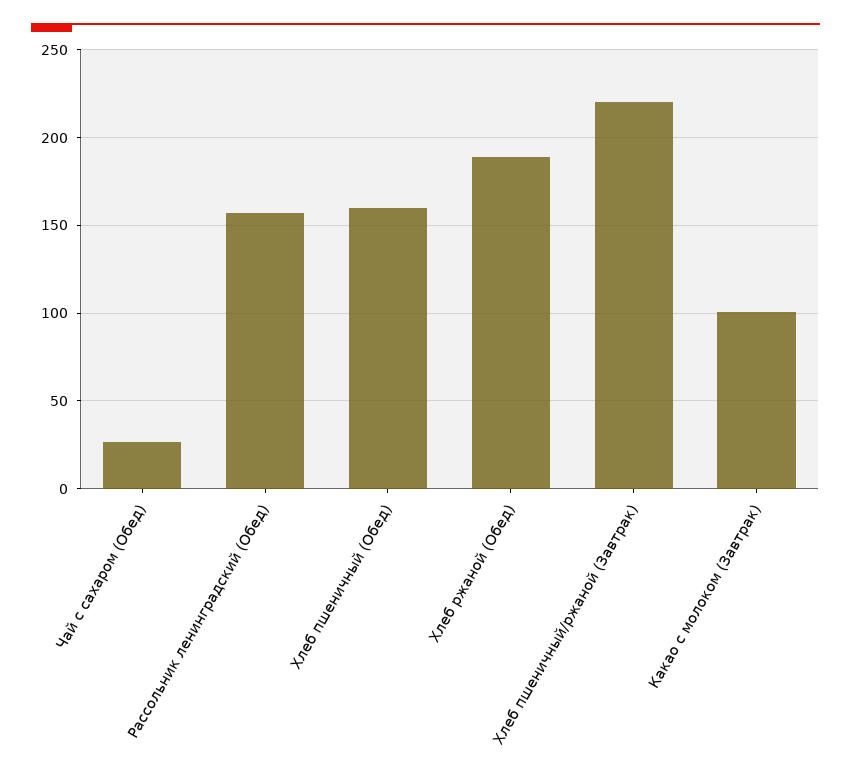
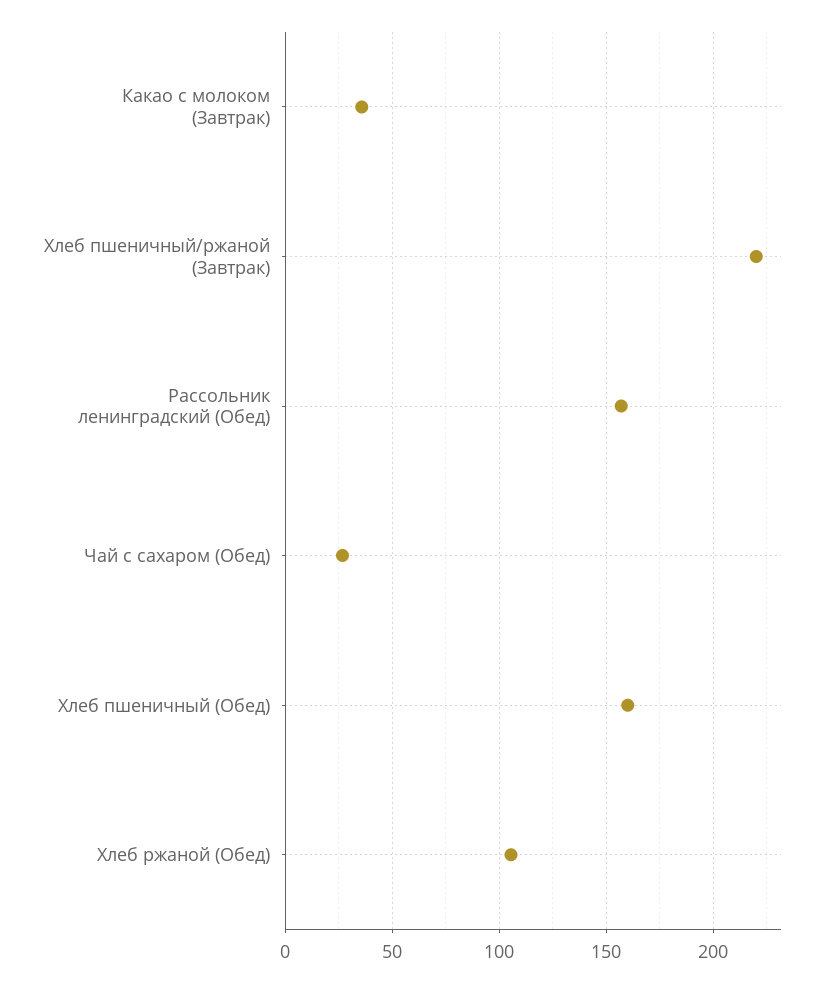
Хлеб ржаной (Обед): 190 -> 105
Какао с молоком (Завтрак): 100 -> 35

